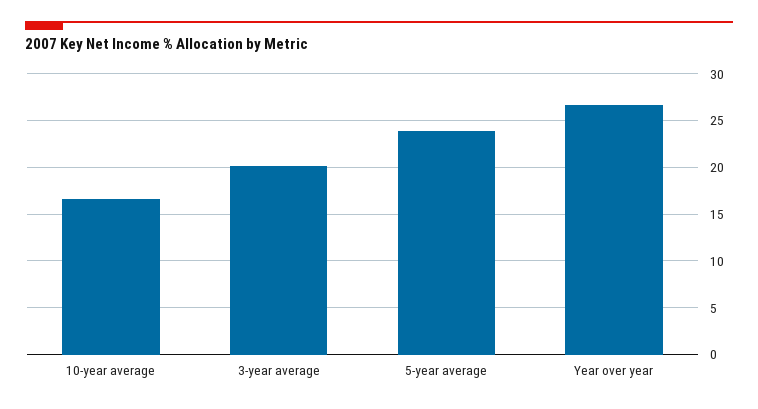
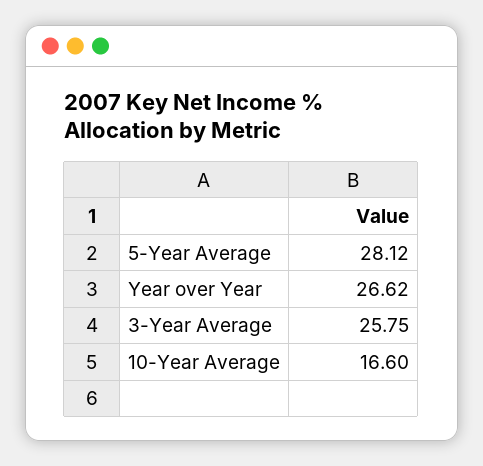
3-year average: 20 -> 25.75
5-year average: 24 -> 28.12

